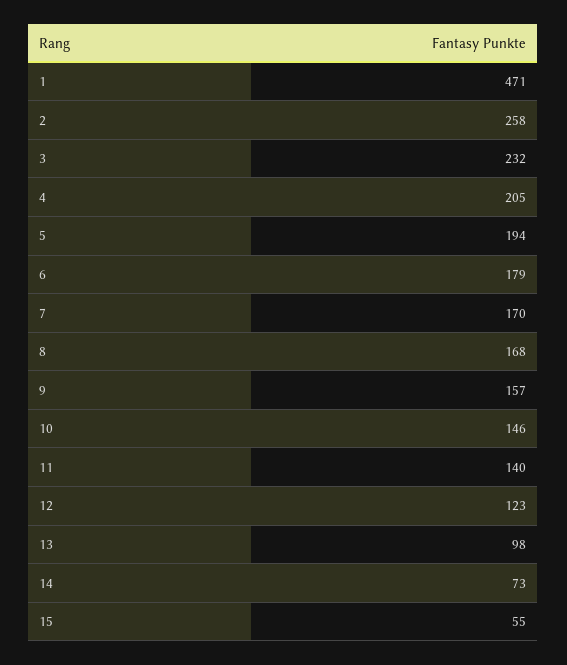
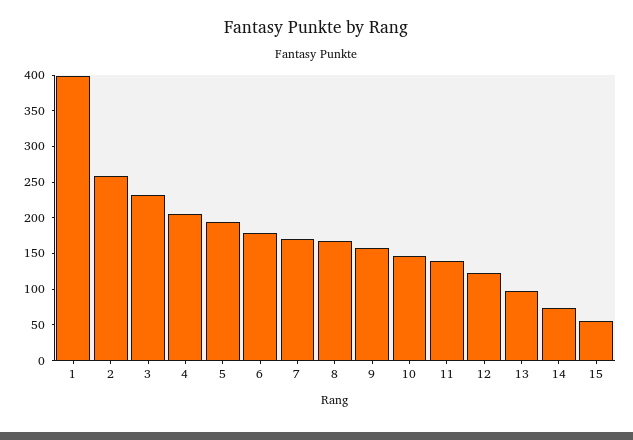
1: 471 -> 400

